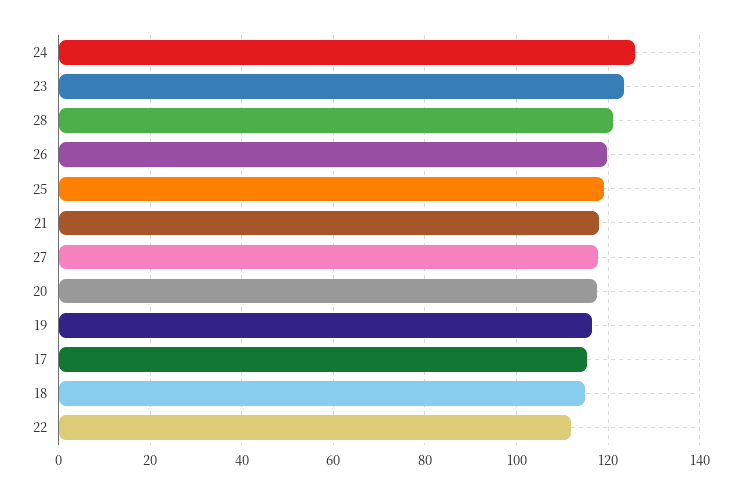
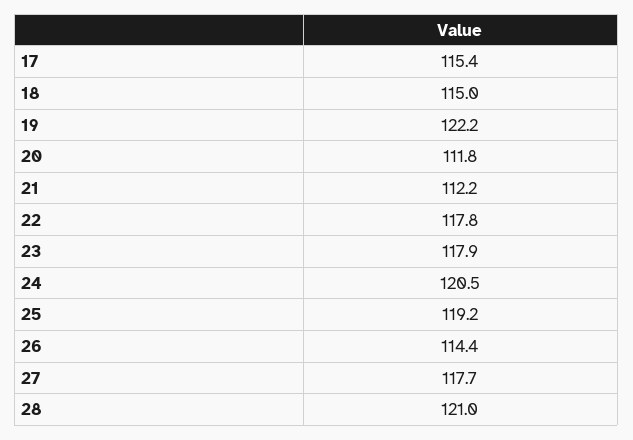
24: 126 -> 120.5
23: 124 -> 117.9
26: 120 -> 114.4
21: 118 -> 112.2
20: 118 -> 111.8
19: 116 -> 122.2
22: 112 -> 117.8

